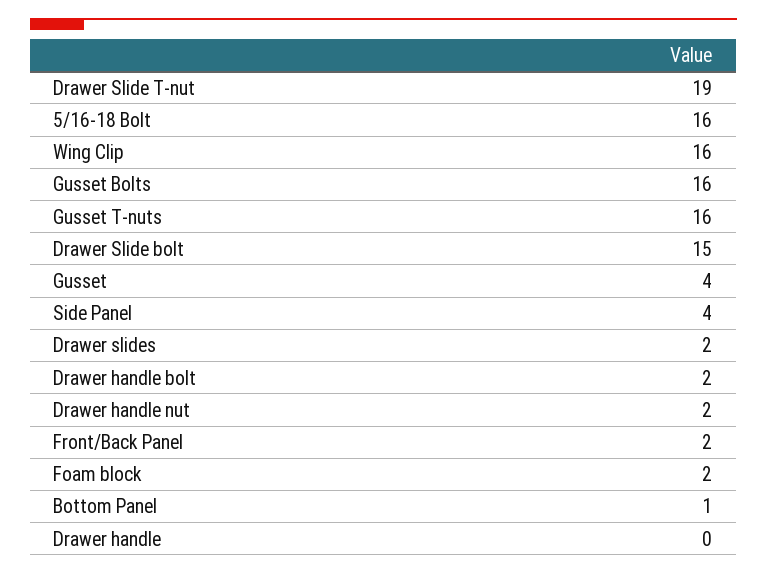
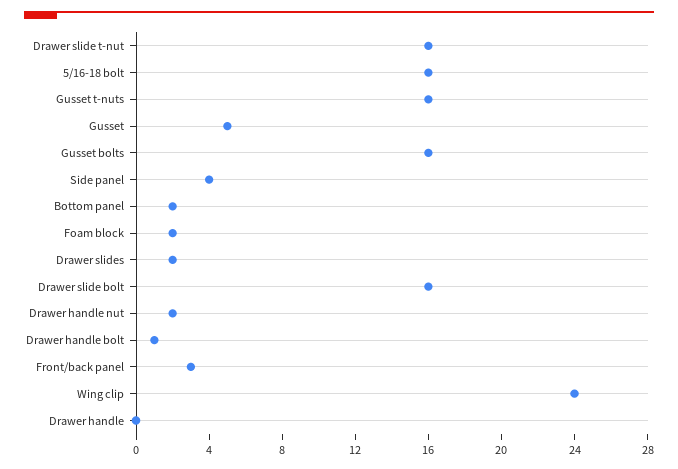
Drawer Slide T-nut: 19 -> 16
Wing Clip: 16 -> 24
Drawer Slide bolt: 15 -> 16
Gusset: 4 -> 5
Drawer handle bolt: 2 -> 1
Front/Back Panel: 2 -> 3
Bottom Panel: 1 -> 2

